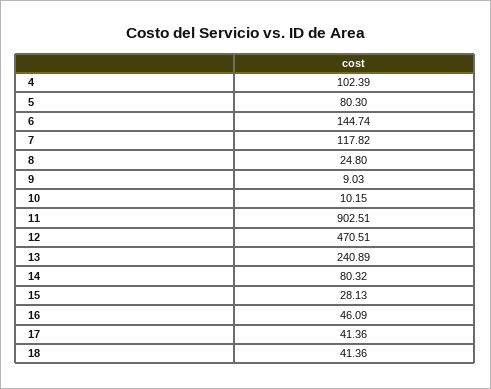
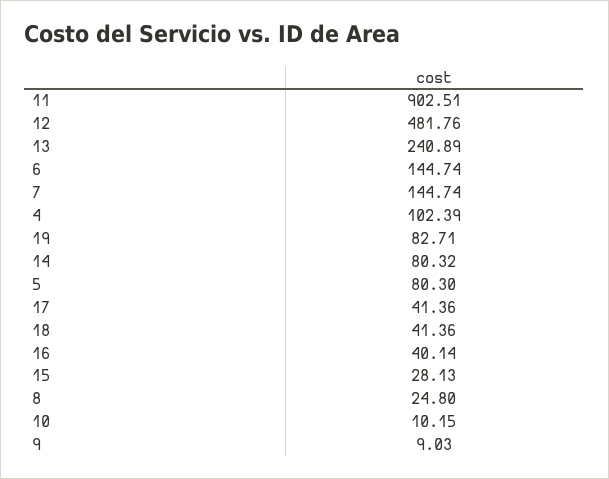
7: 117.82 -> 144.74
12: 470.51 -> 481.76
16: 46.09 -> 40.14
19: none -> 82.71

